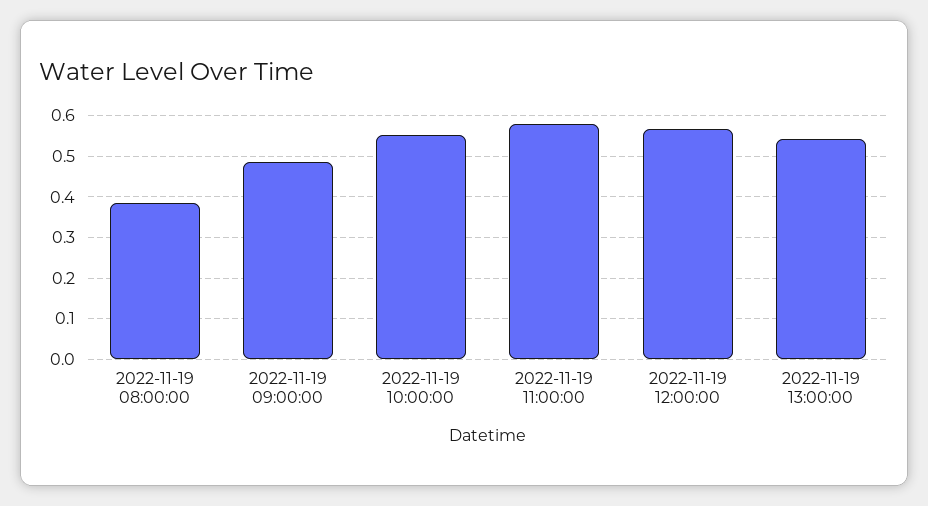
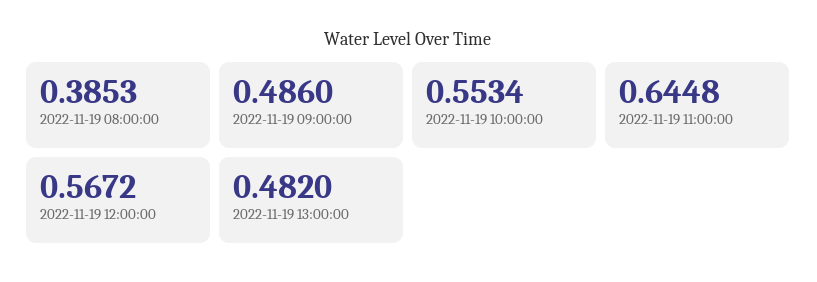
2022-11-19 11:00:00: 0.58 -> 0.6448
2022-11-19 13:00:00: 0.54 -> 0.482

